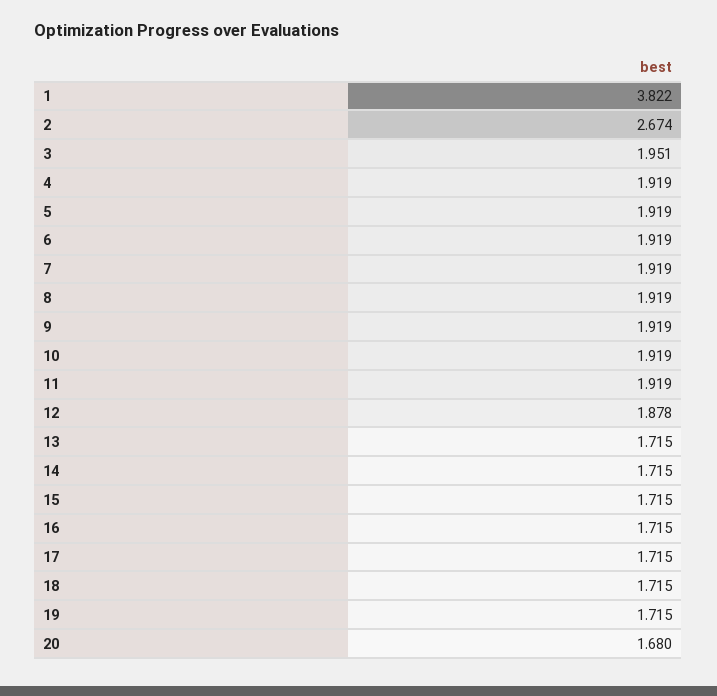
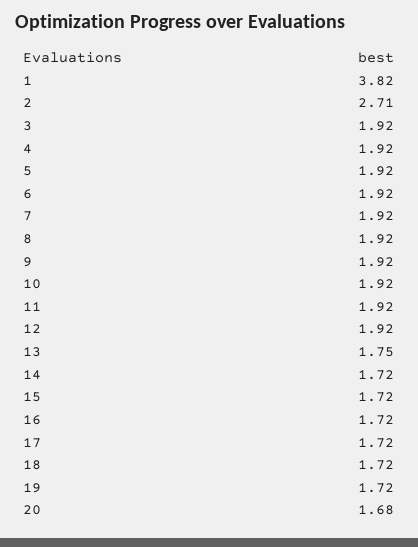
2: 2.674 -> 2.71
3: 1.951 -> 1.92
12: 1.878 -> 1.92
13: 1.715 -> 1.75

